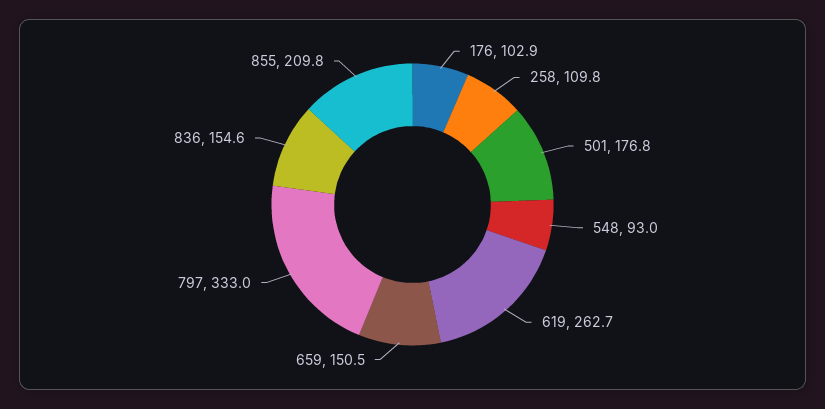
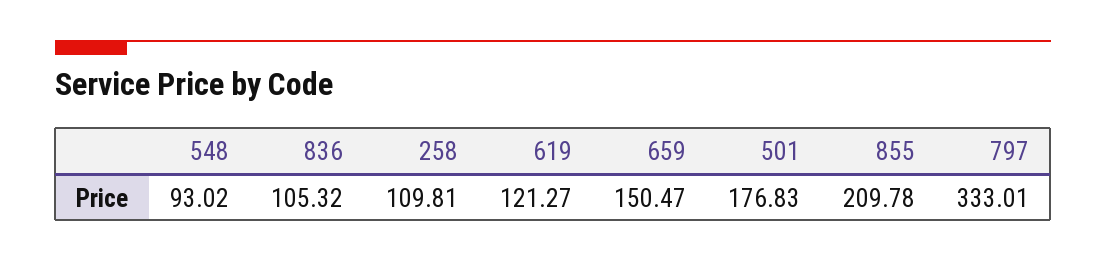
176: 102.9 -> none
619: 262.7 -> 121.27
836: 154.6 -> 105.32

